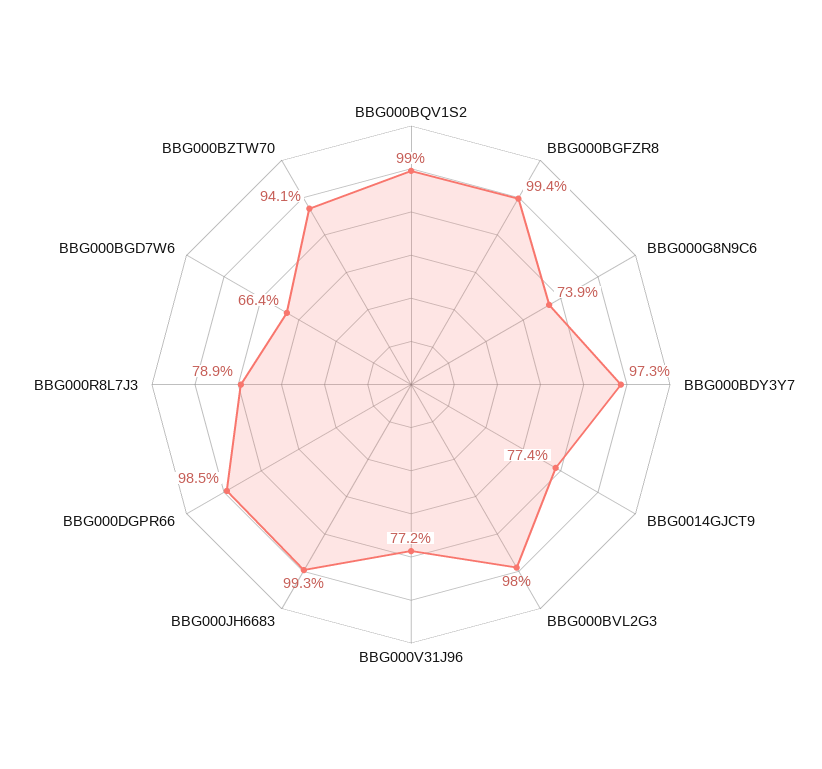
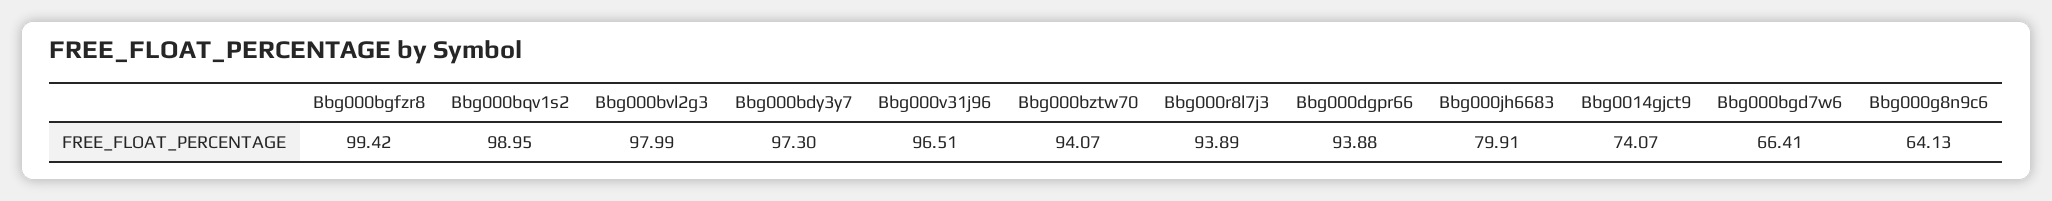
BBG000G8N9C6: 73.9 -> 64.13
BBG0014GJCT9: 77.4 -> 74.07
BBG000V31J96: 77.2 -> 96.51
BBG000JH6683: 99.3 -> 79.91
BBG000DGPR66: 98.5 -> 93.88
BBG000R8L7J3: 78.9 -> 93.89

